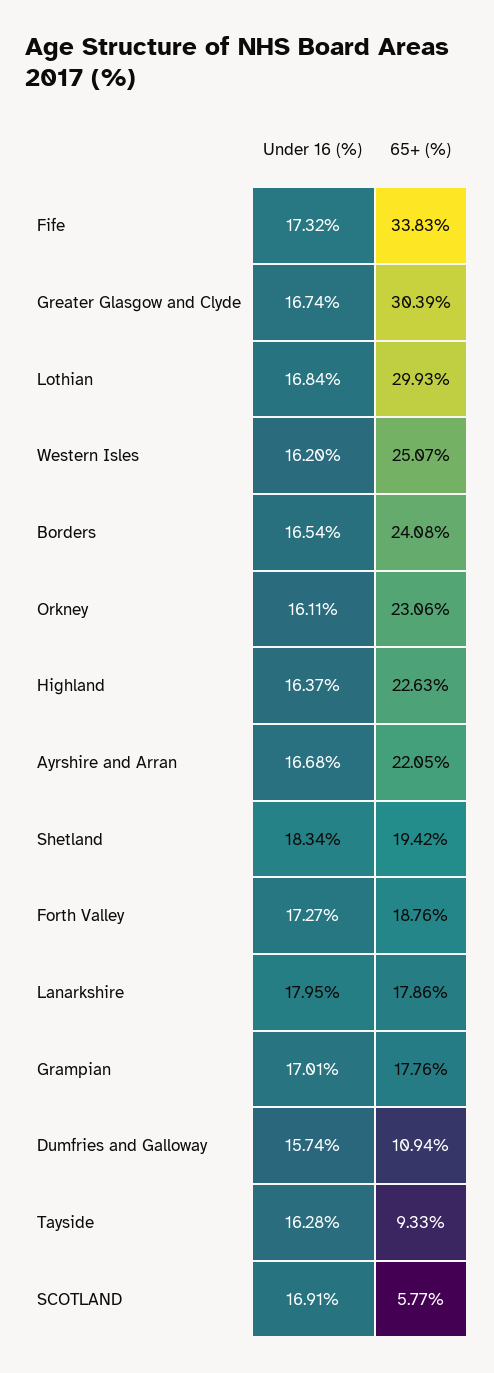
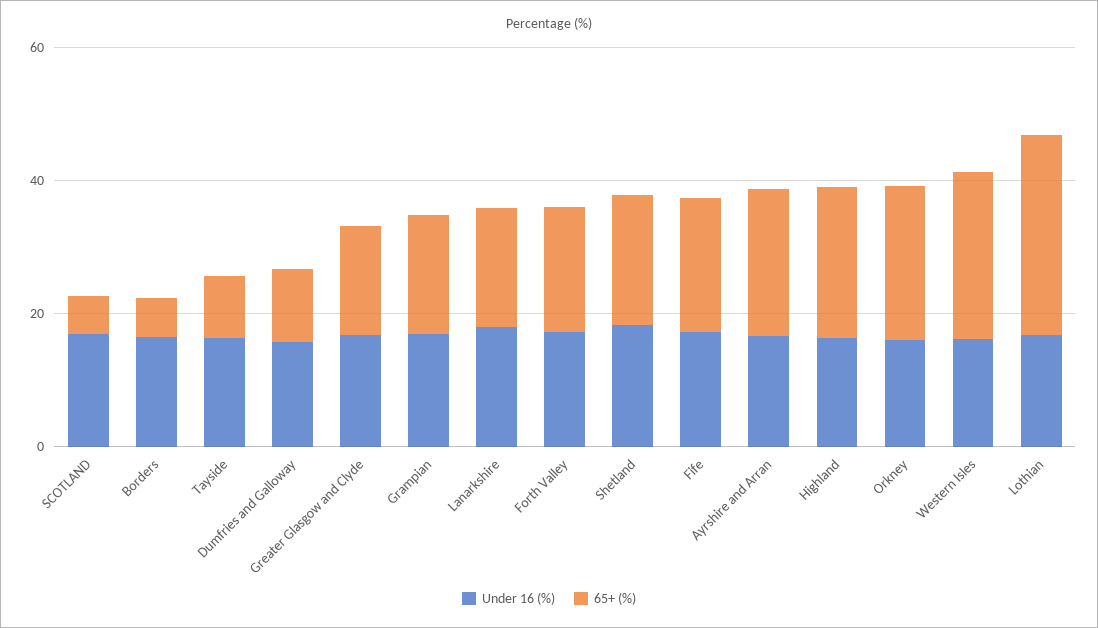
65+ (%), Fife: 33.83 -> 20
65+ (%), Greater Glasgow and Clyde: 30.39 -> 15
65+ (%), Borders: 24.08 -> 5

